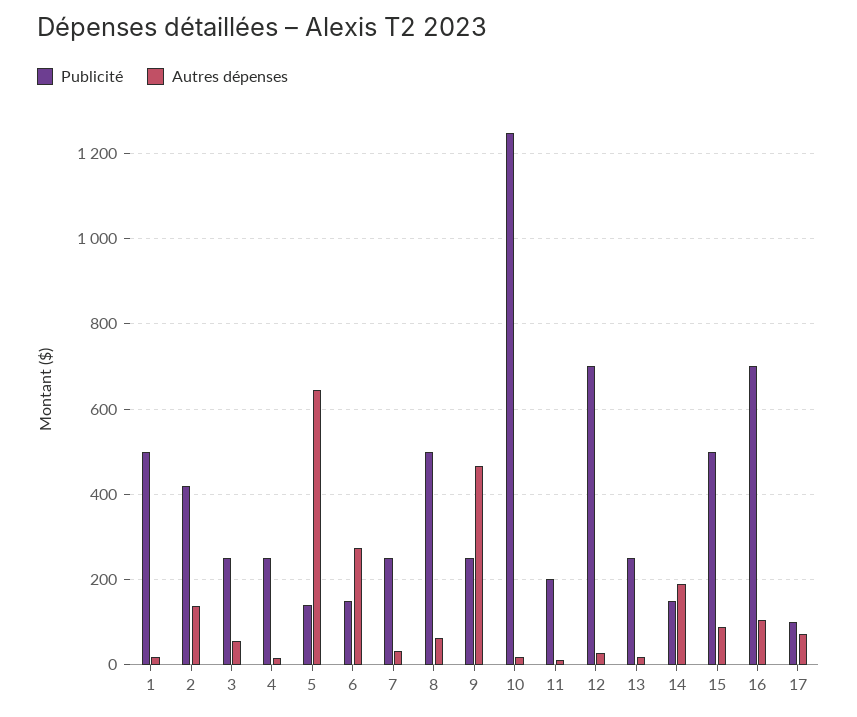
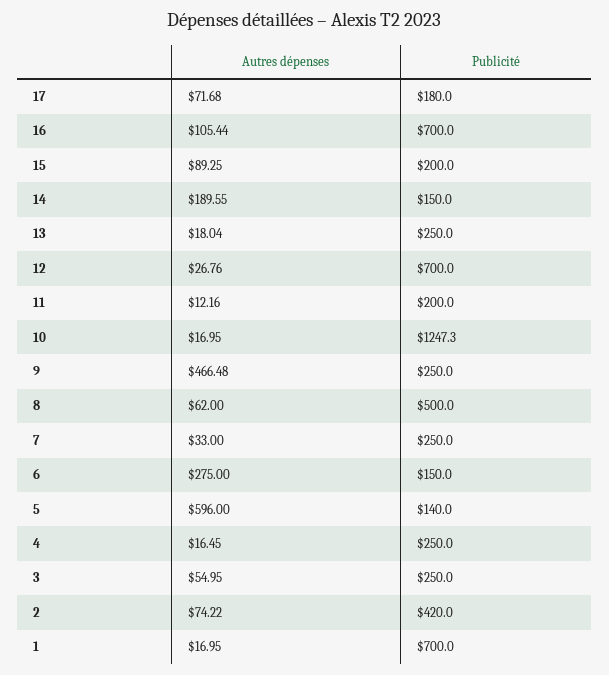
Publicité, 1: 500 -> 700
Autres dépenses, 2: 140 -> 74.22
Autres dépenses, 5: 640 -> 596
Publicité, 15: 500 -> 200
Publicité, 17: 100 -> 180

